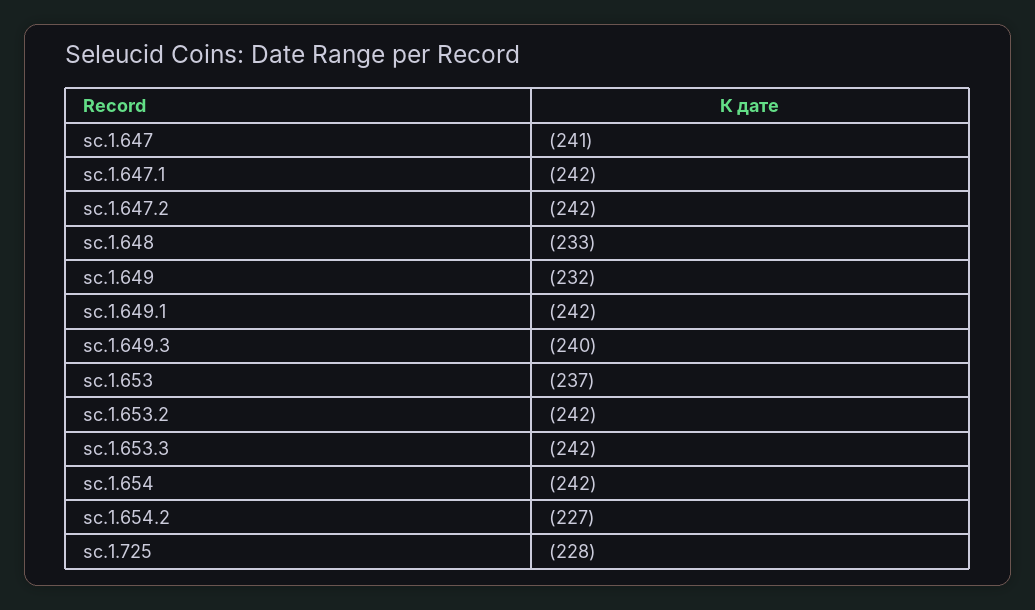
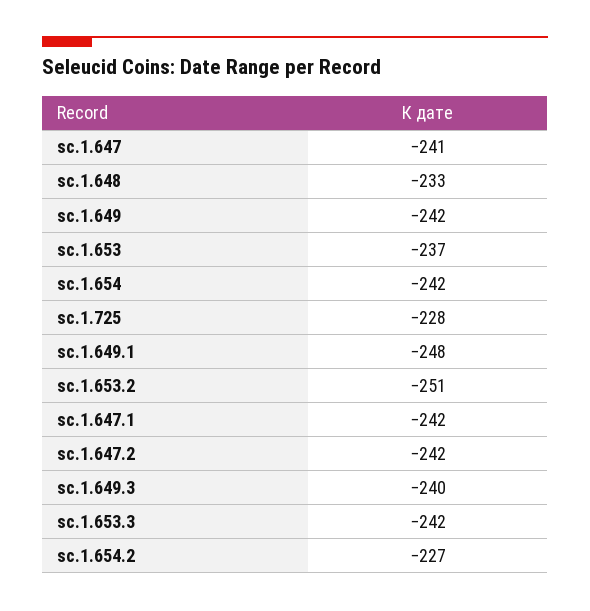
sc.1.649: -232 -> -242
sc.1.649.1: -242 -> -248
sc.1.653.2: -242 -> -251

